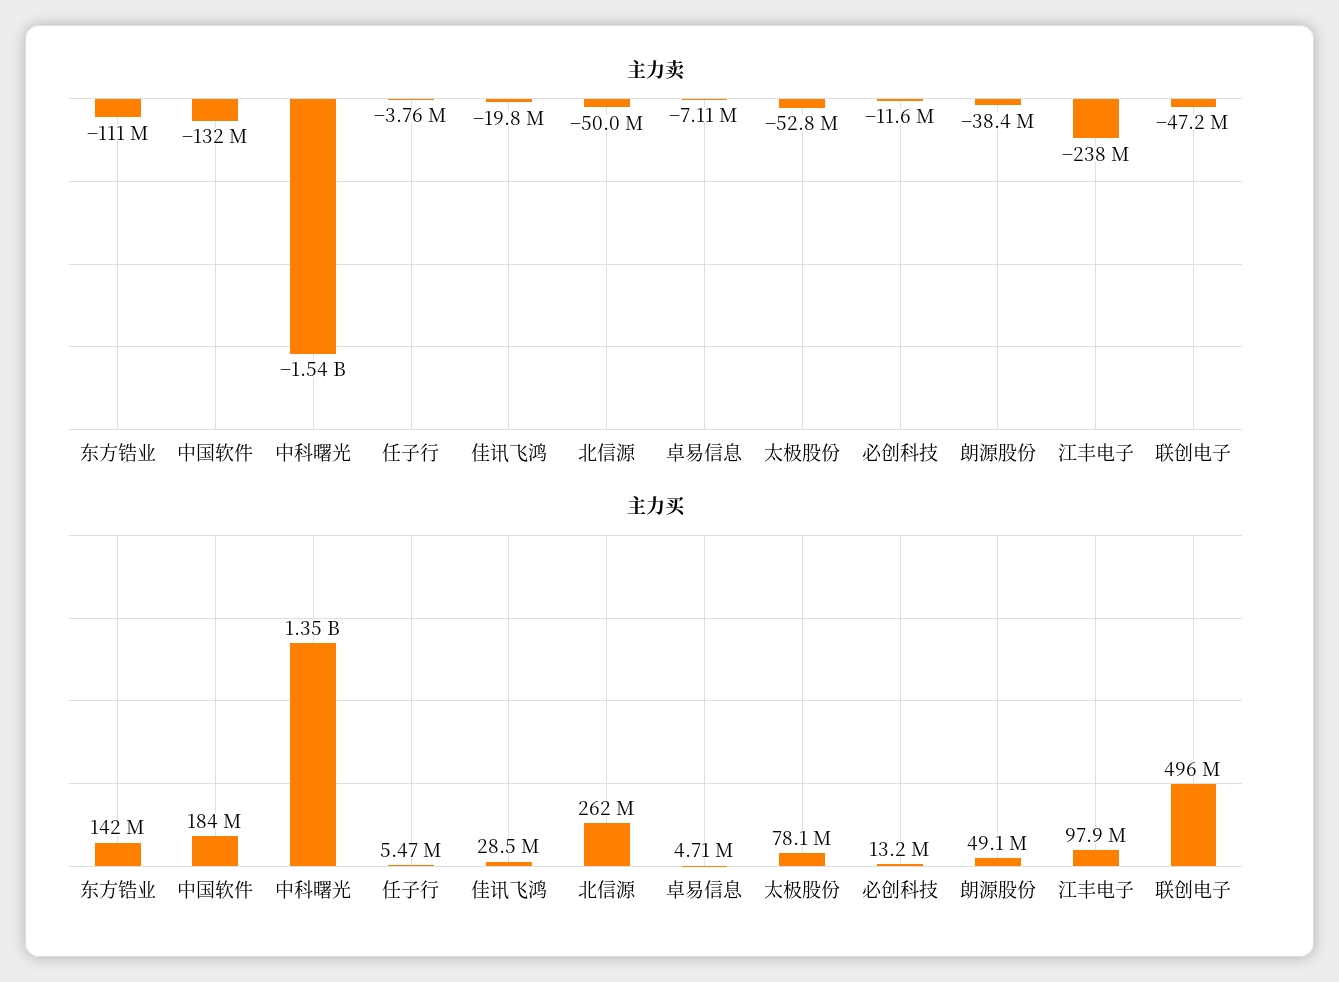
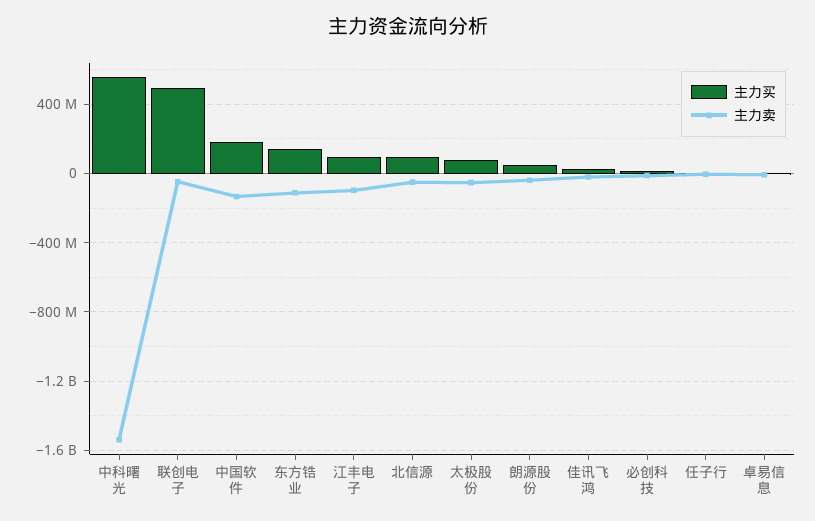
主力卖, 江丰电子: -238000000 -> -100000000
主力买, 中科曙光: 1350000000 -> 550000000
主力买, 北信源: 262000000 -> 100000000

